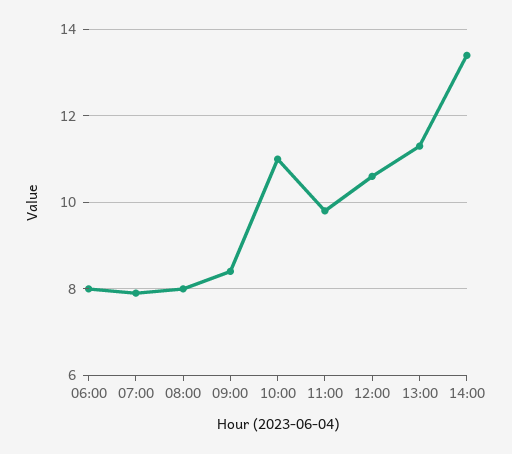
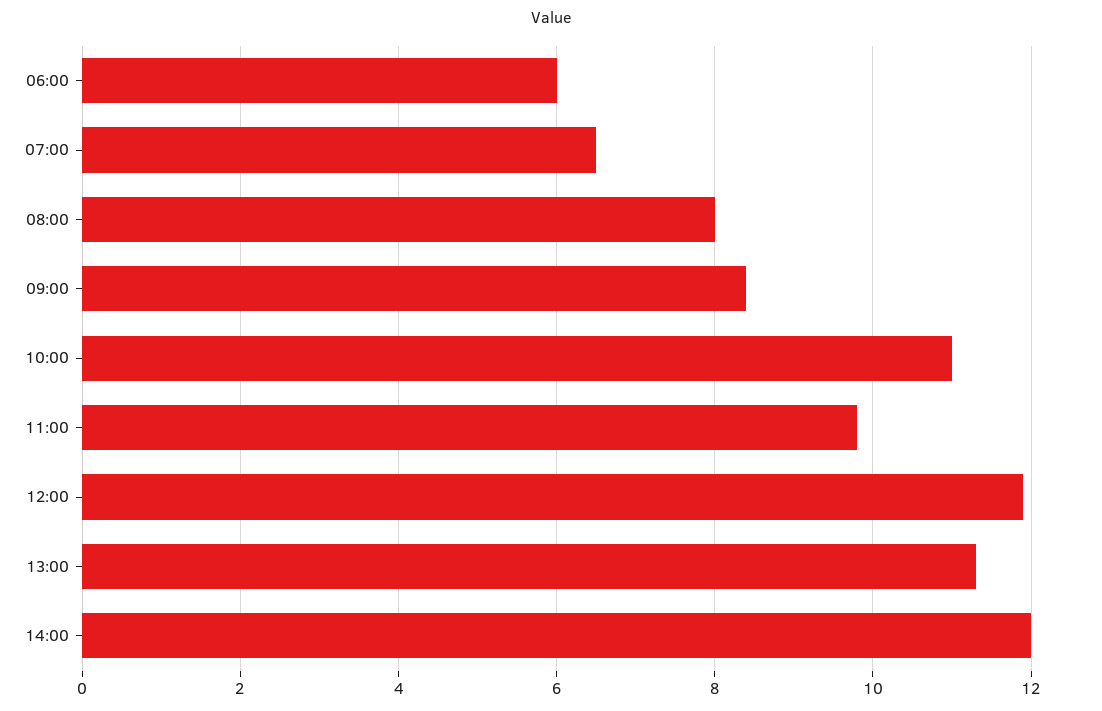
06:00: 8 -> 6
07:00: 8 -> 6.5
12:00: 10.5 -> 12
14:00: 13.5 -> 12

